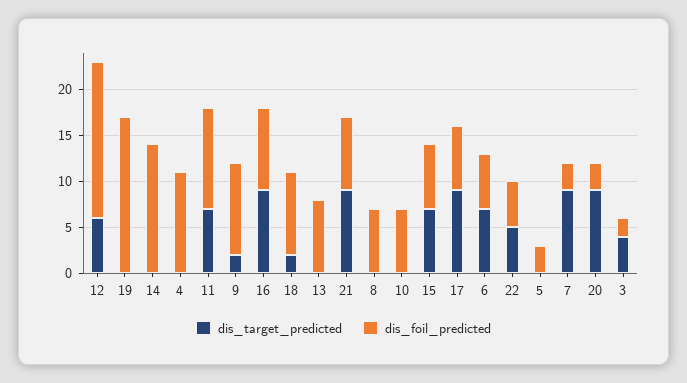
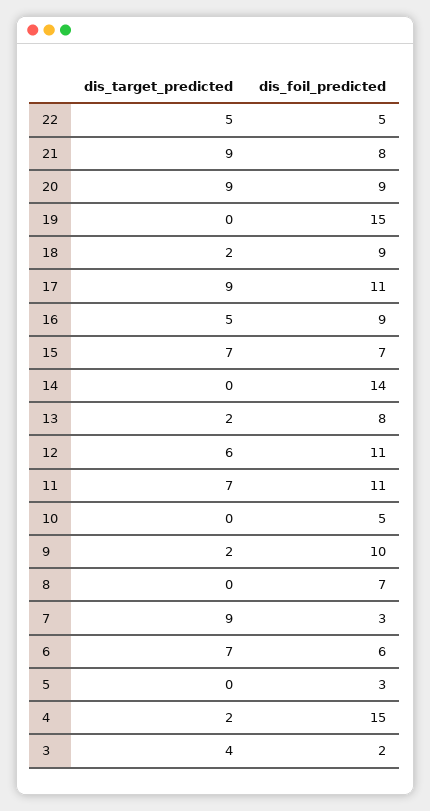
dis_foil_predicted, 12: 17 -> 11
dis_foil_predicted, 19: 17 -> 15
dis_target_predicted, 4: 0 -> 2
dis_foil_predicted, 4: 11 -> 15
dis_target_predicted, 16: 9 -> 5
dis_target_predicted, 13: 0 -> 2
dis_foil_predicted, 10: 7 -> 5
dis_foil_predicted, 17: 7 -> 11
dis_foil_predicted, 20: 3 -> 9

